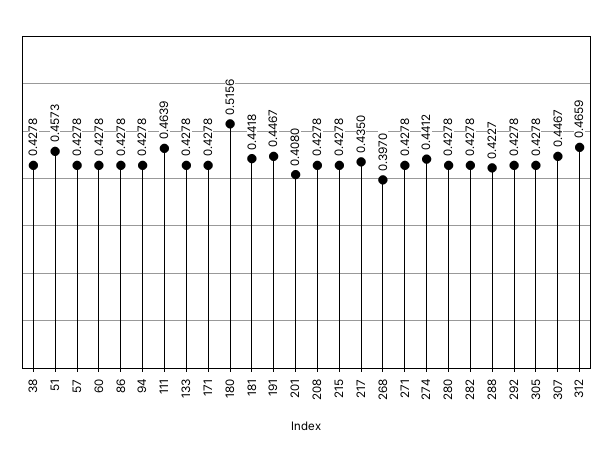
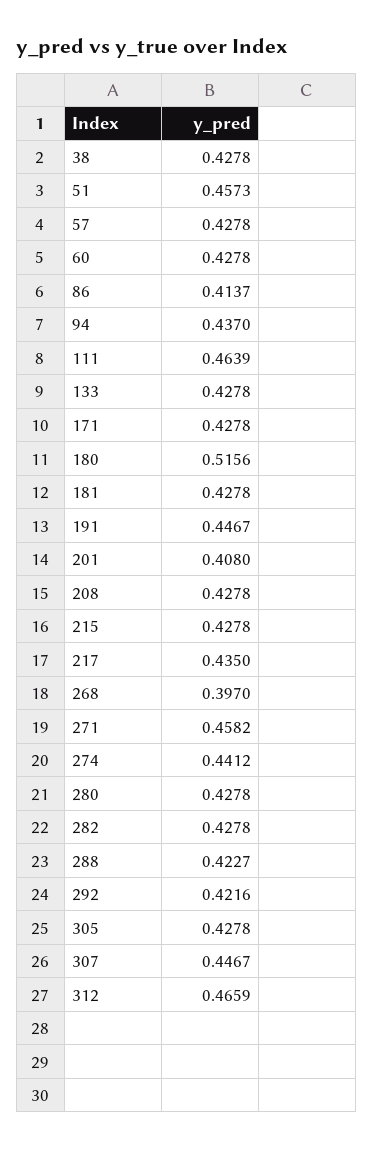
86: 0.4278 -> 0.4137
94: 0.4278 -> 0.437
181: 0.4418 -> 0.4278
271: 0.4278 -> 0.4582
292: 0.4278 -> 0.4216

